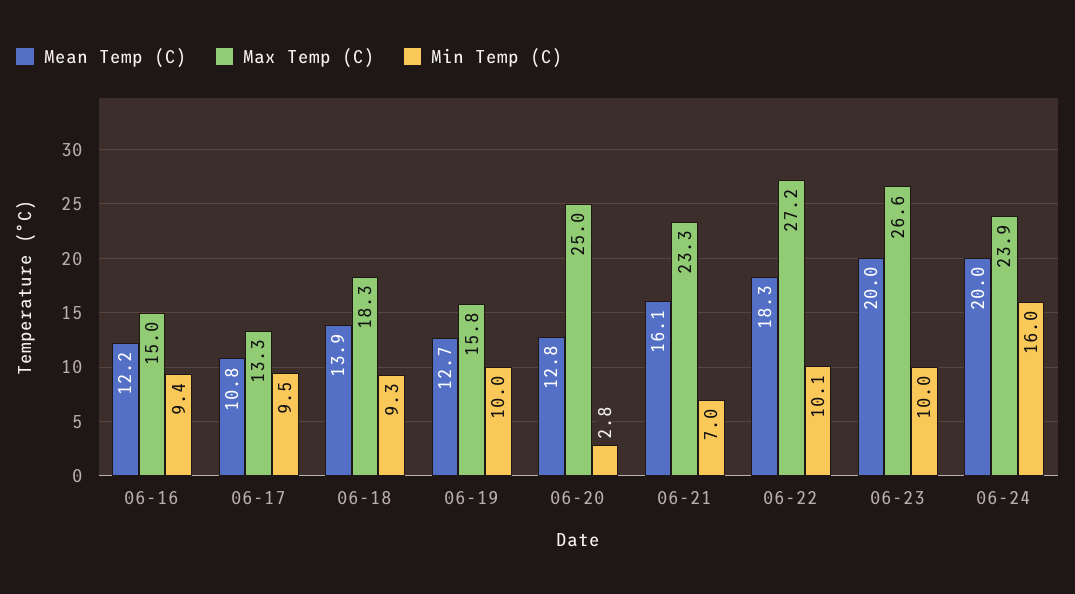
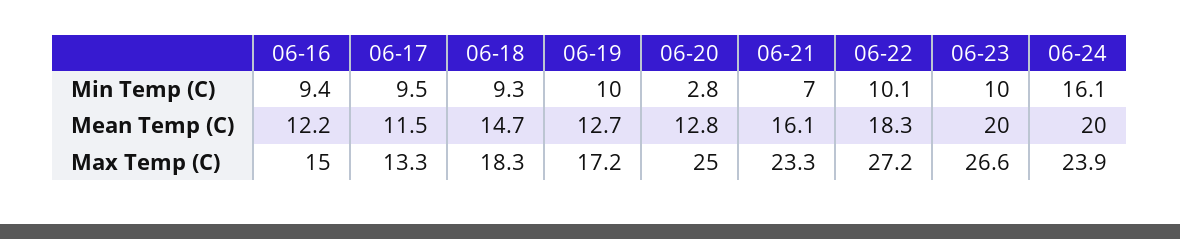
Mean Temp (C), 06-17: 10.8 -> 11.5
Mean Temp (C), 06-18: 13.9 -> 14.7
Max Temp (C), 06-19: 15.8 -> 17.2
Min Temp (C), 06-24: 16 -> 16.1

